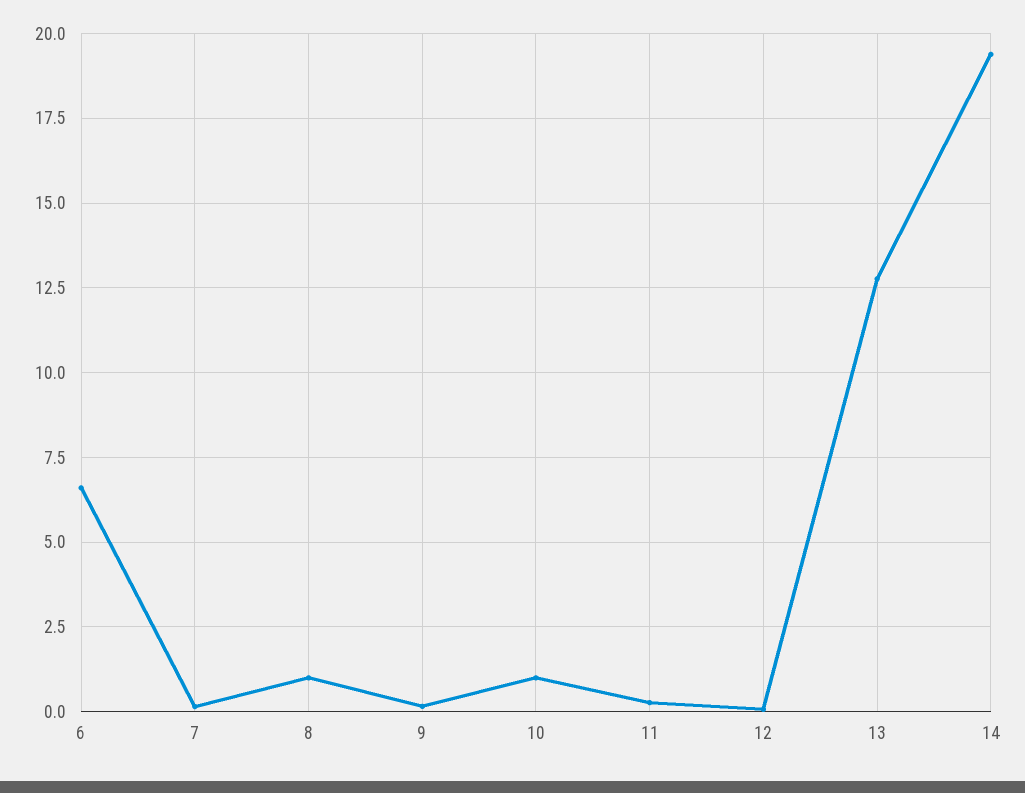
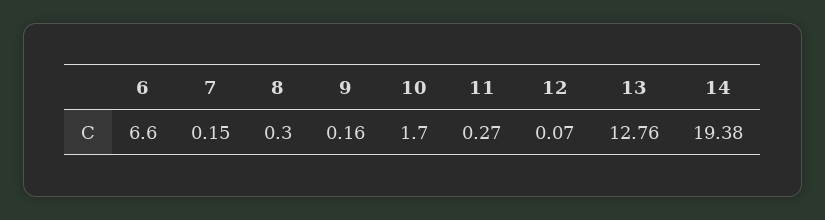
8: 1 -> 0.3
10: 1 -> 1.7

